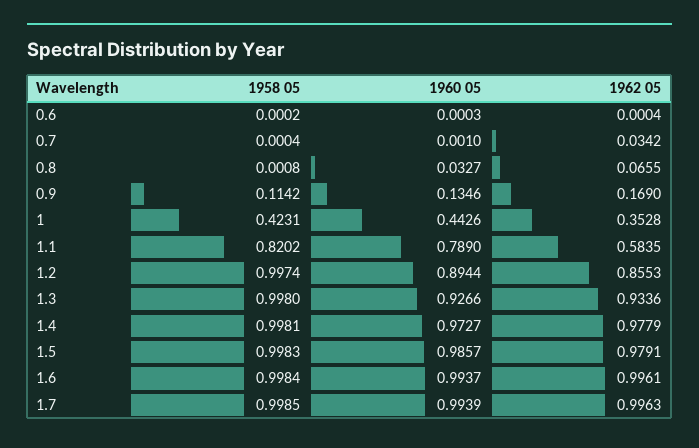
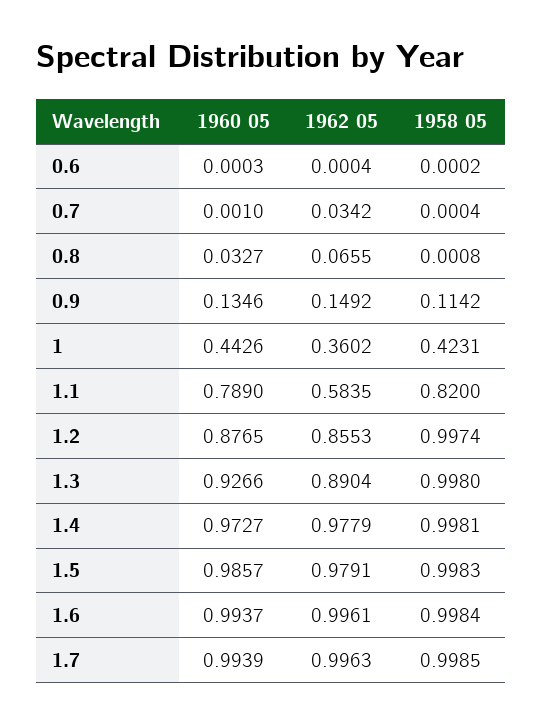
1962 05, 0.9: 0.169 -> 0.1492
1962 05, 1: 0.3528 -> 0.3602
1958 05, 1.1: 0.8202 -> 0.82
1960 05, 1.2: 0.8944 -> 0.8765
1962 05, 1.3: 0.9336 -> 0.8904

